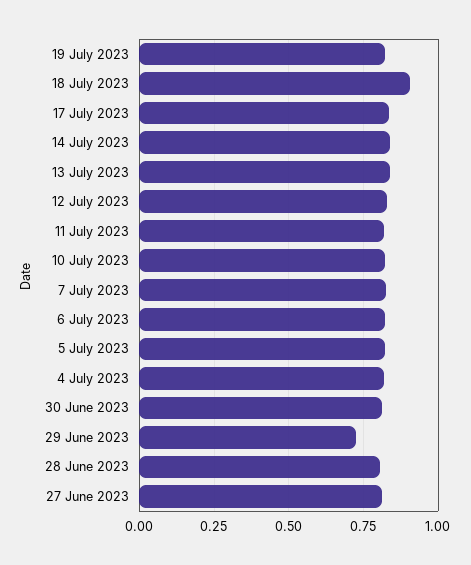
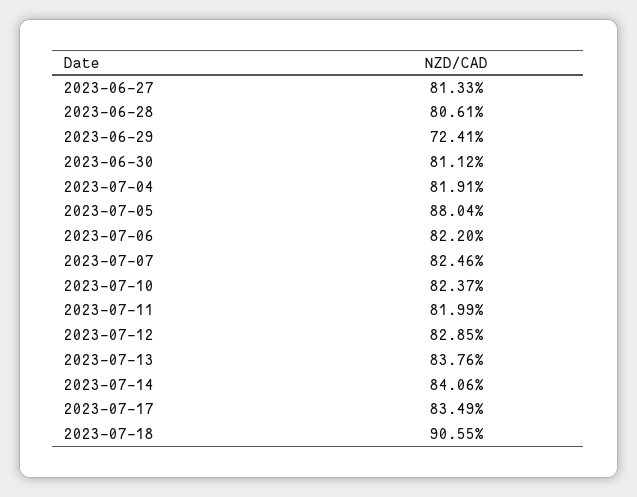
19 July 2023: 0.825 -> none
5 July 2023: 0.825 -> 0.8804

